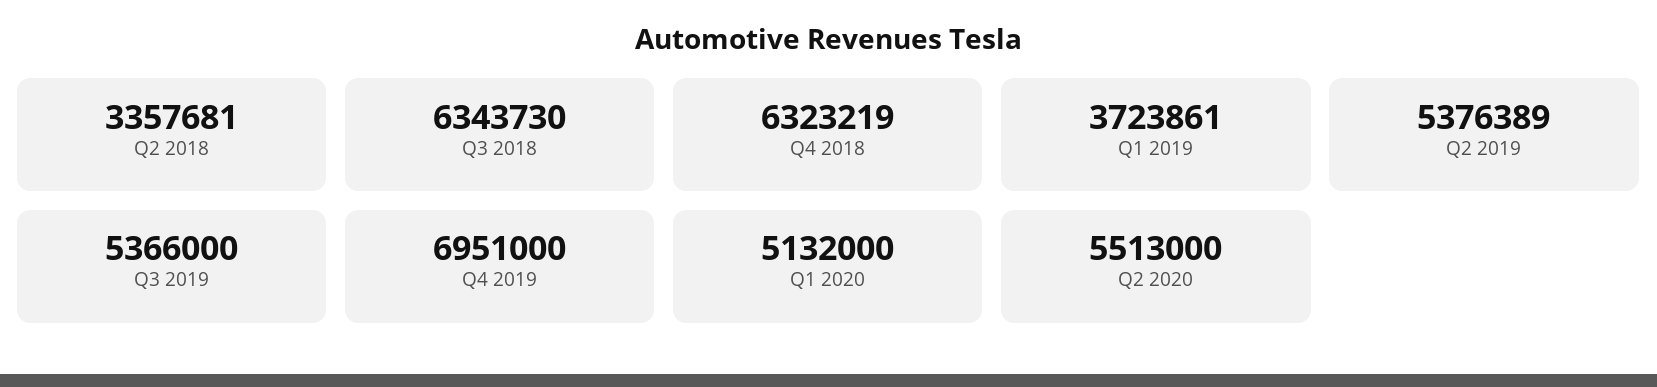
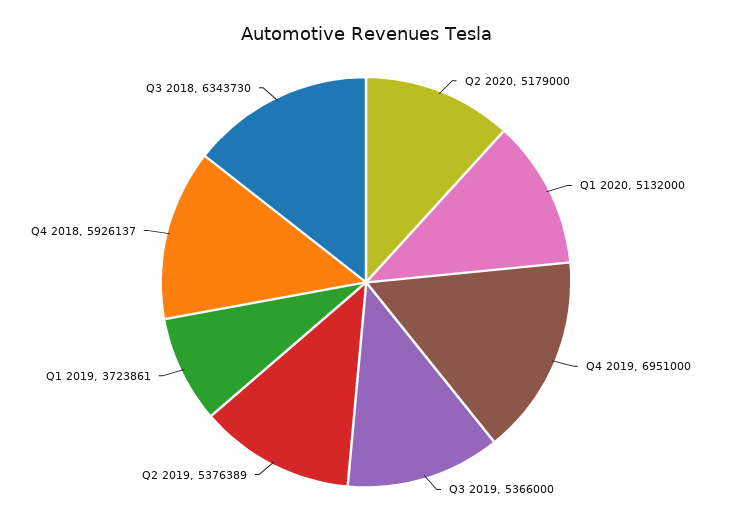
Q2 2018: 3357681 -> none
Q4 2018: 6323219 -> 5926137
Q2 2020: 5513000 -> 5179000

